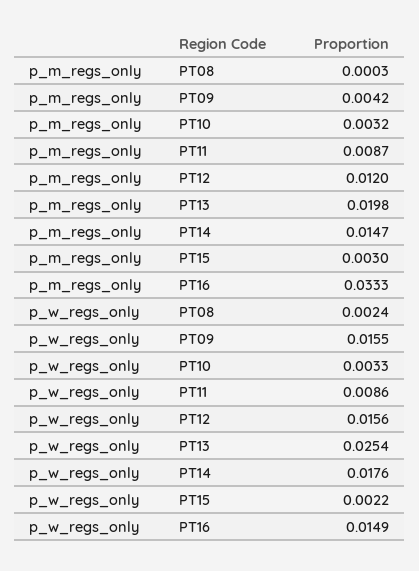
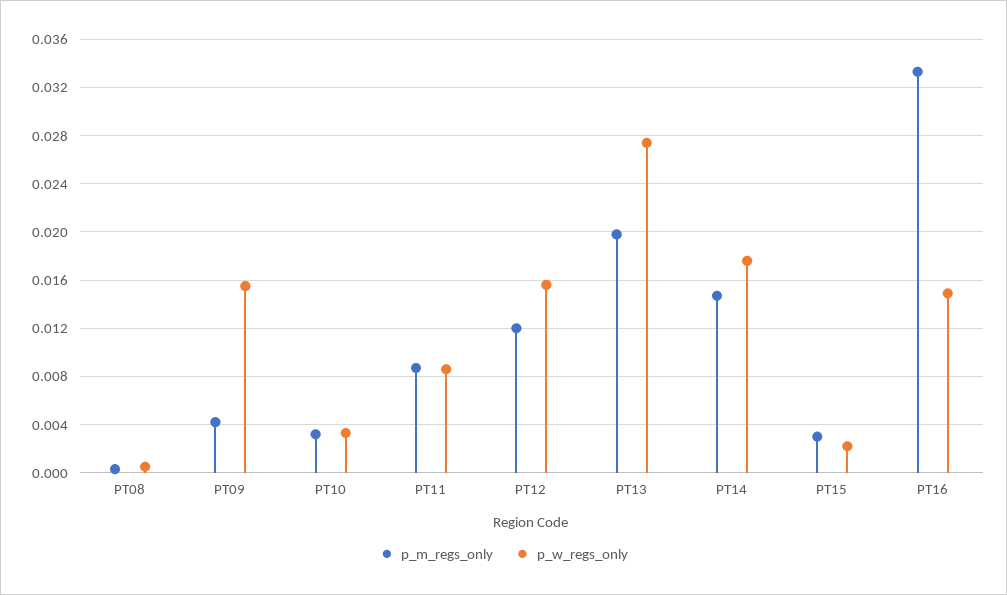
p_w_regs_only, PT08: 0.0024 -> 0.0005
p_w_regs_only, PT13: 0.0254 -> 0.0275

